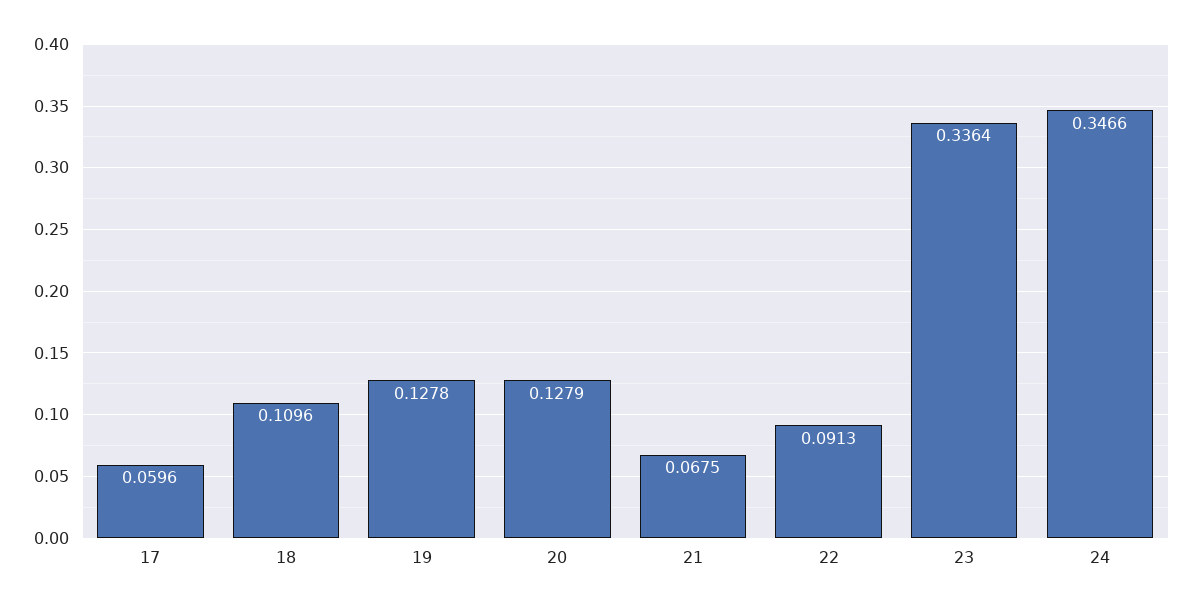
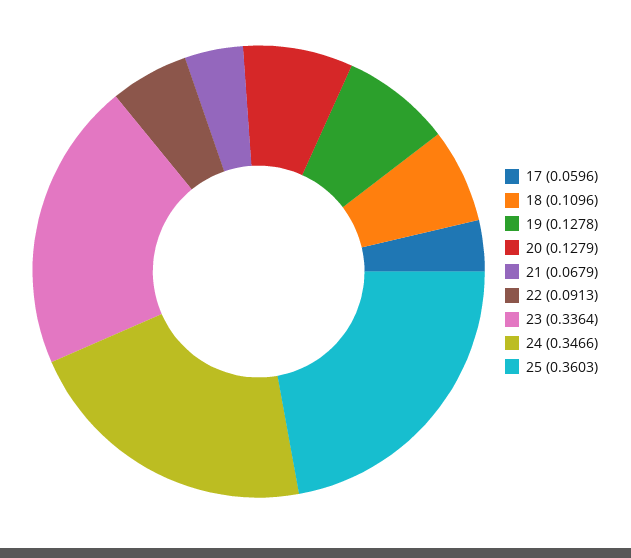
21: 0.0675 -> 0.0679
25: none -> 0.3603

